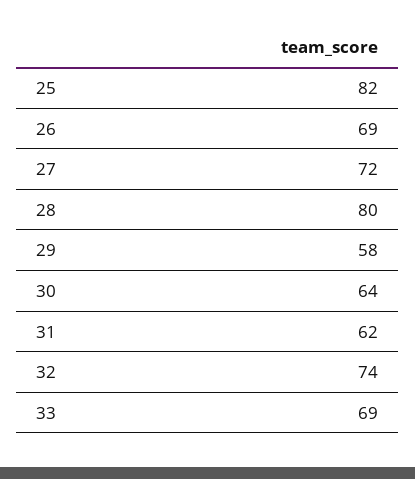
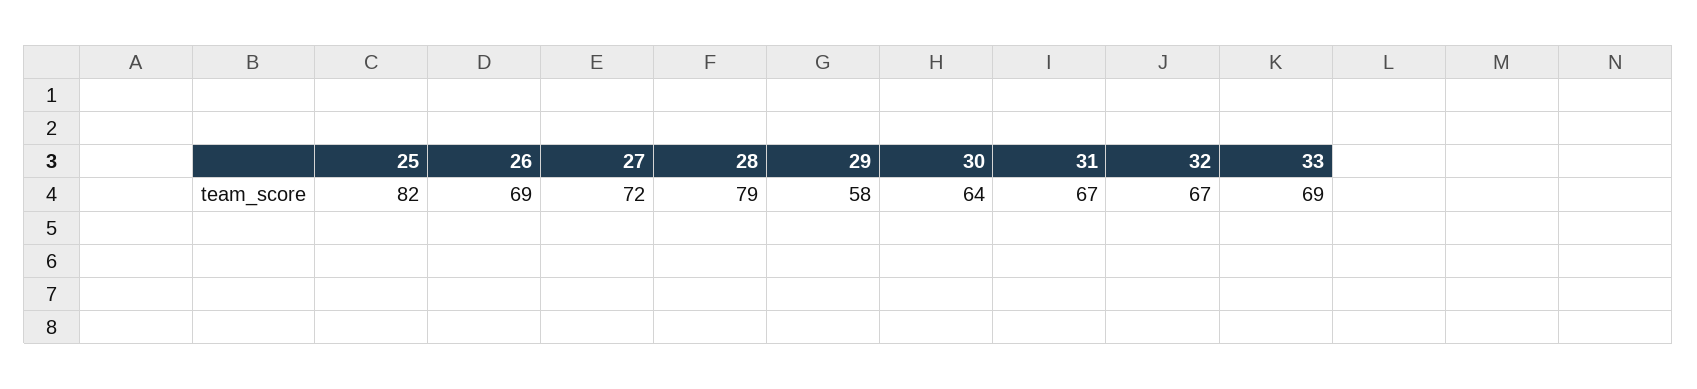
28: 80 -> 79
31: 62 -> 67
32: 74 -> 67

